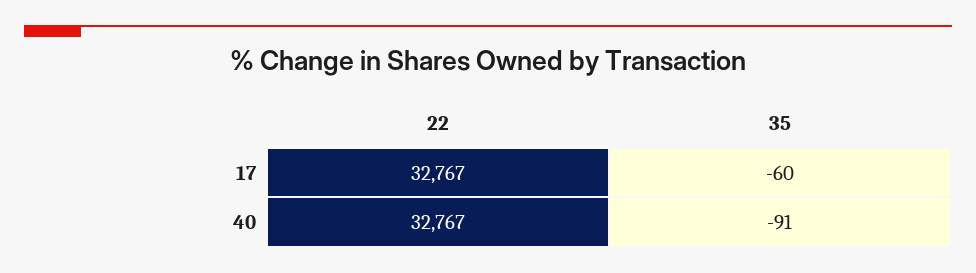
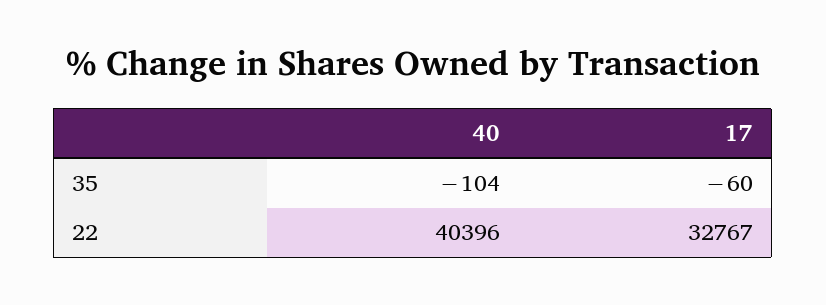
22, 40: 32767 -> 40396
35, 40: -91 -> -104

